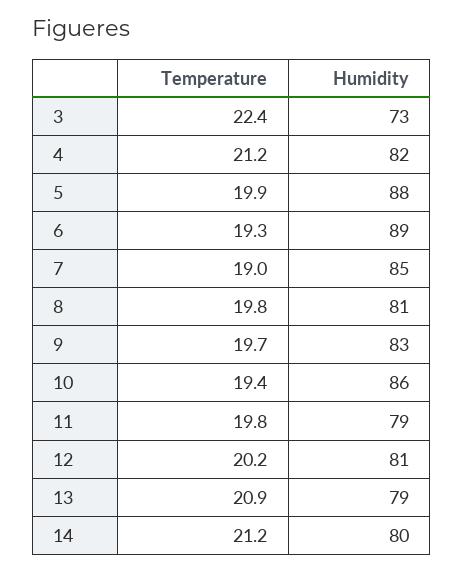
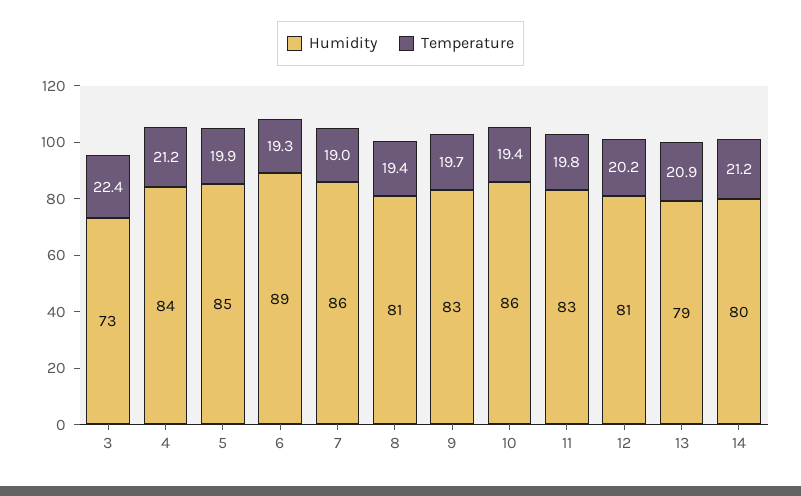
Humidity, 4: 82 -> 84
Humidity, 5: 88 -> 85
Humidity, 7: 85 -> 86
Temperature, 8: 19.8 -> 19.4
Humidity, 11: 79 -> 83

